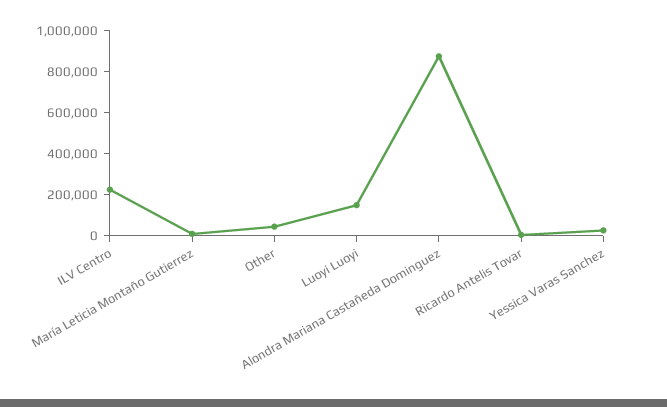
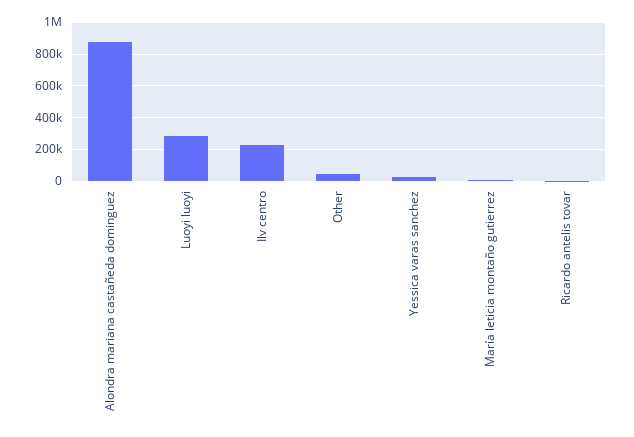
Luoyi Luoyi: 150000 -> 300000

